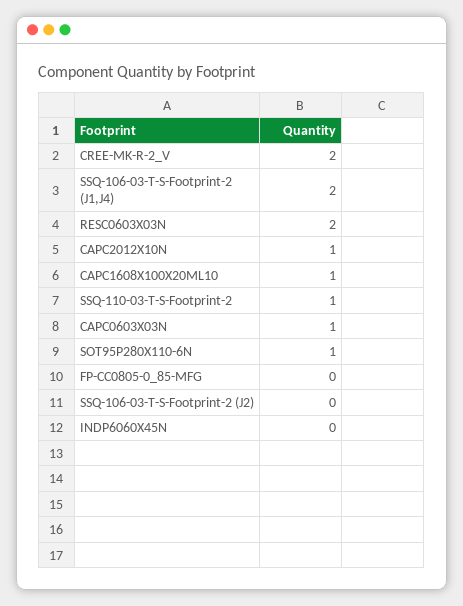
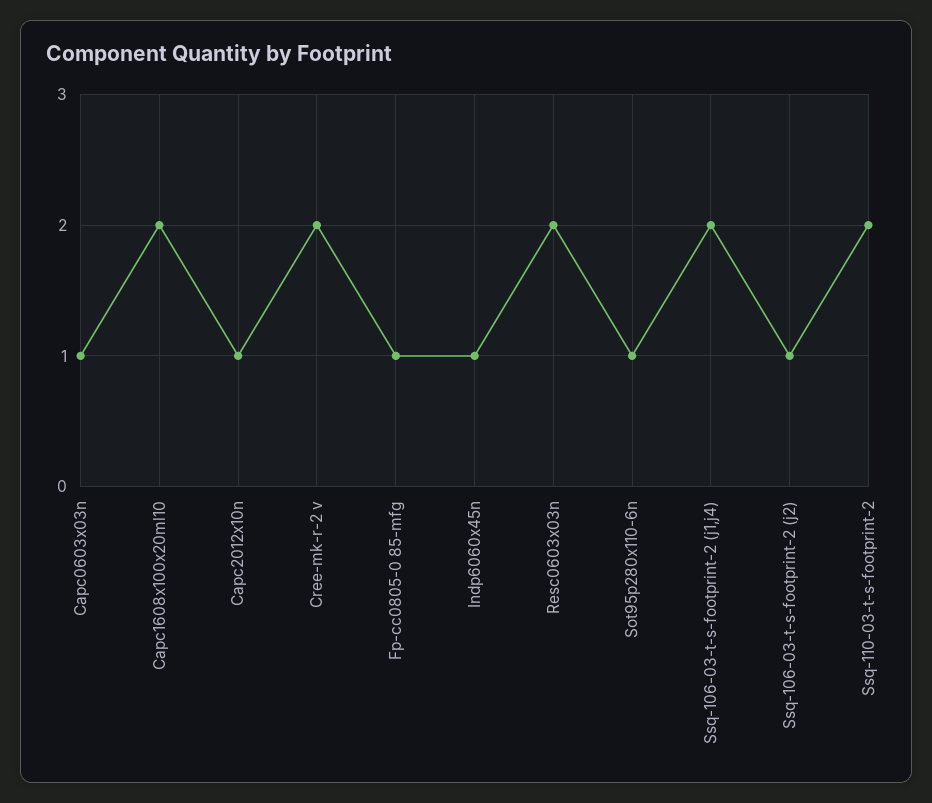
CAPC1608X100X20ML10: 1 -> 2
SSQ-110-03-T-S-Footprint-2: 1 -> 2
FP-CC0805-0_85-MFG: 0 -> 1
SSQ-106-03-T-S-Footprint-2 (J2): 0 -> 1
INDP6060X45N: 0 -> 1

